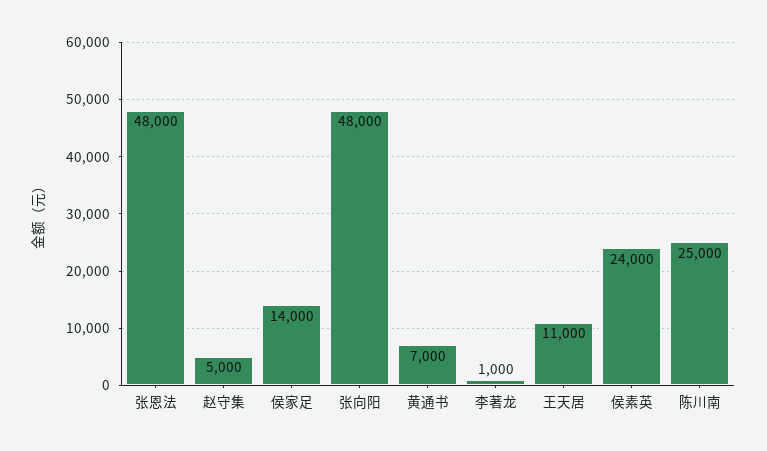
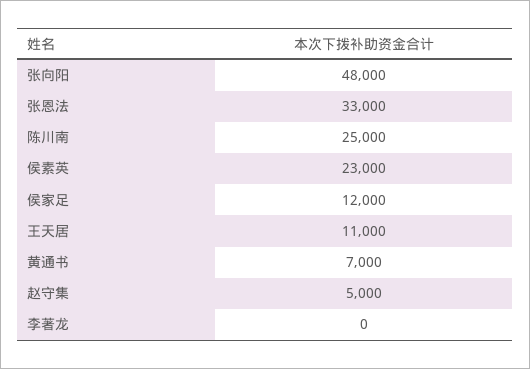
张恩法: 48000 -> 33000
侯家足: 14000 -> 12000
李著龙: 1000 -> 0
侯素英: 24000 -> 23000

